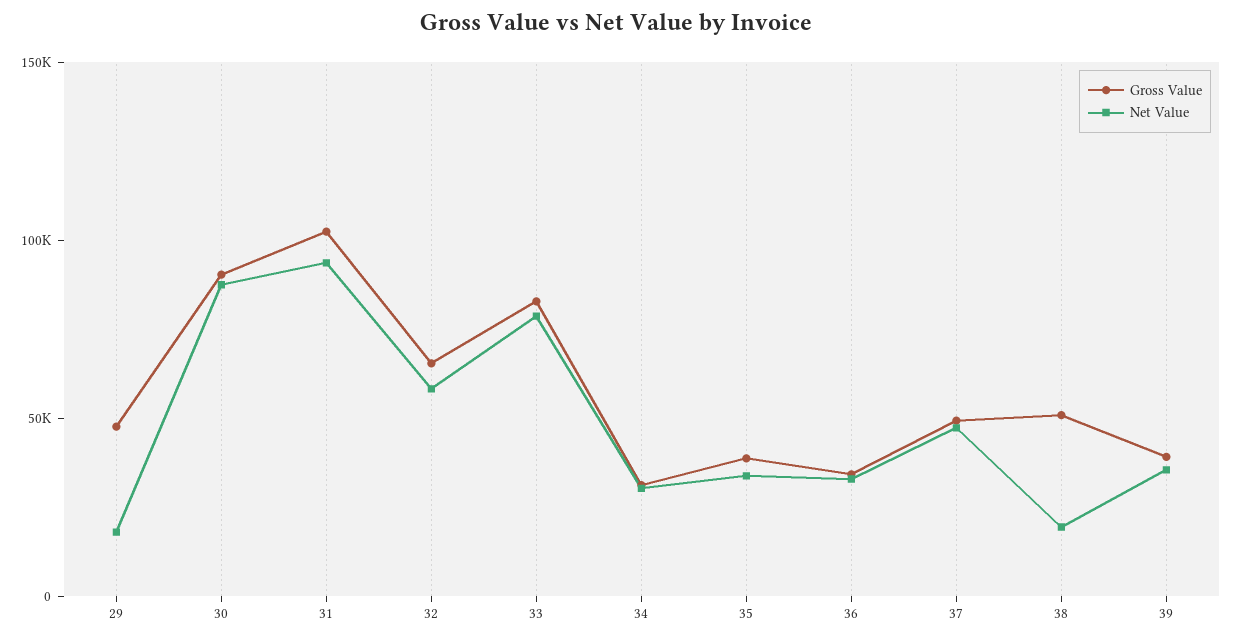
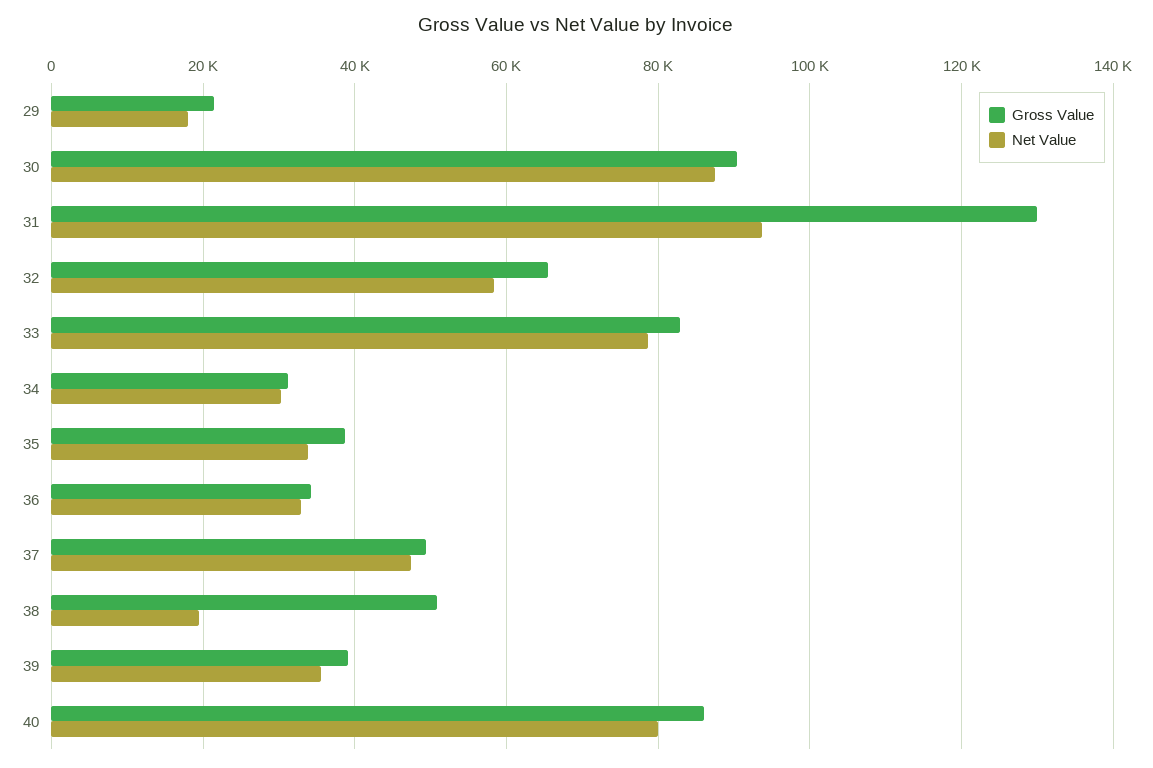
Gross Value, 29: 50000 -> 22000
Gross Value, 31: 100000 -> 130000
Gross Value, 40: none -> 86000
Net Value, 40: none -> 80000

